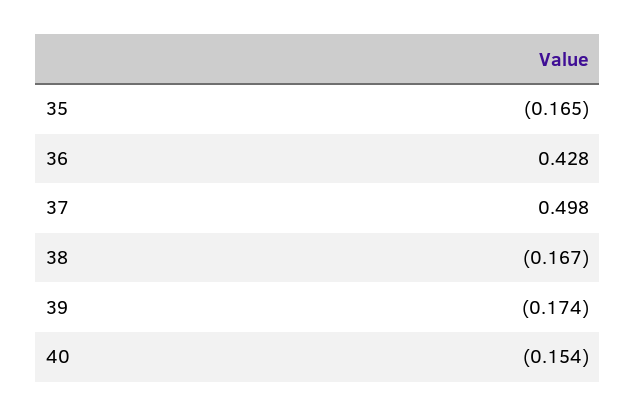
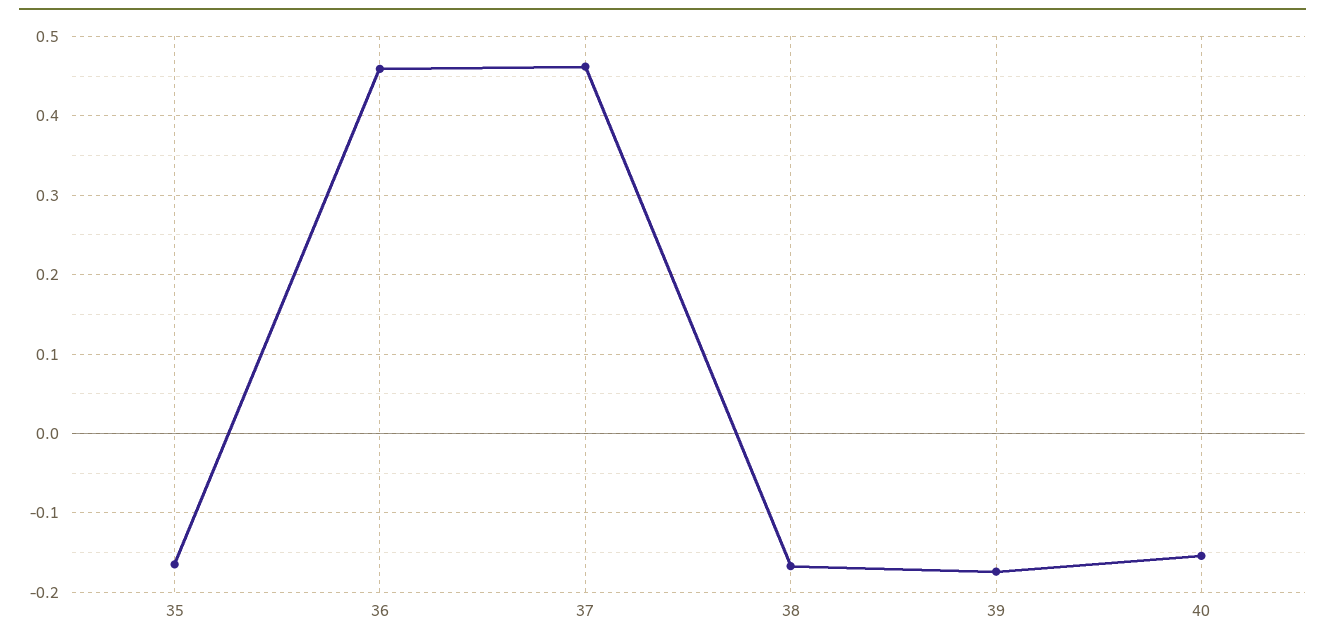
36: 0.428 -> 0.46
37: 0.498 -> 0.46

